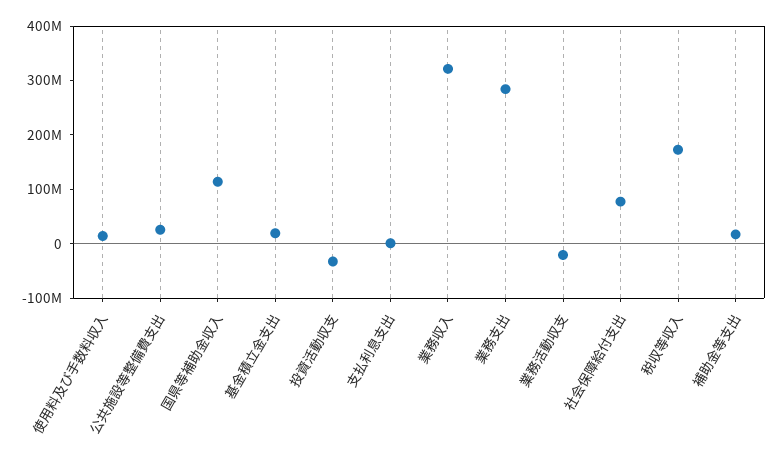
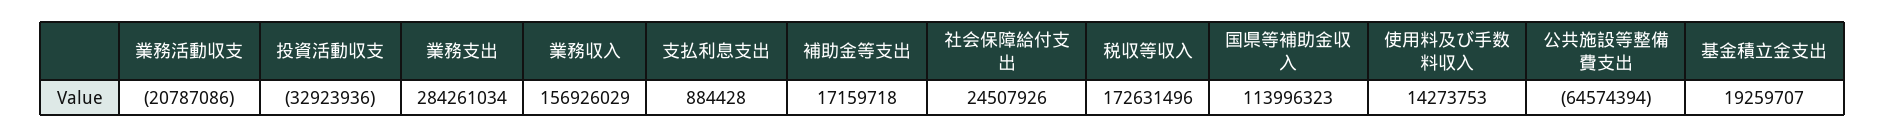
公共施設等整備費支出: 20000000 -> -64574394
業務収入: 320000000 -> 156926029
社会保障給付支出: 80000000 -> 24507926

